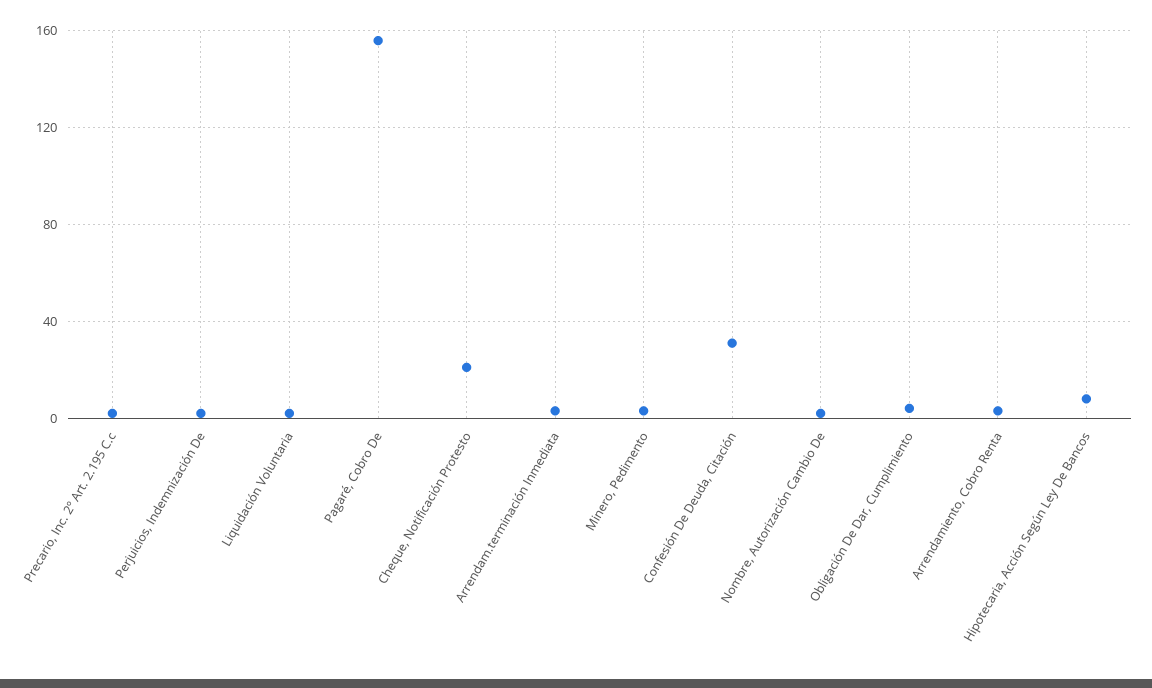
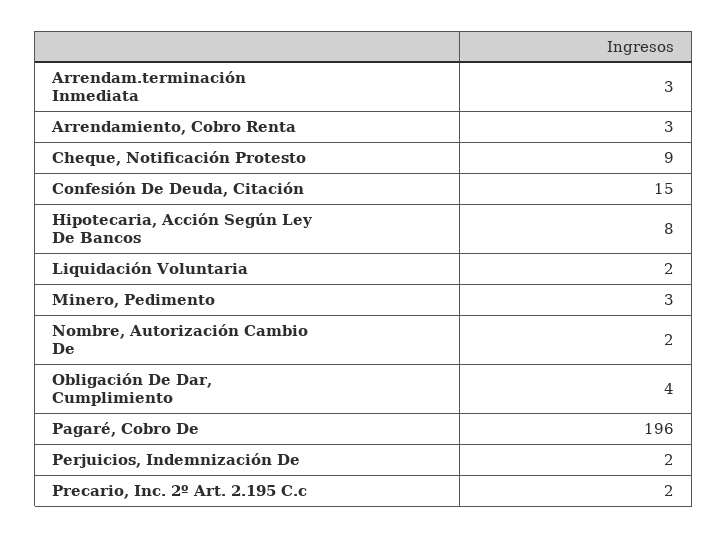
Pagaré, Cobro De: 155 -> 196
Cheque, Notificación Protesto: 20 -> 9
Confesión De Deuda, Citación: 30 -> 15

